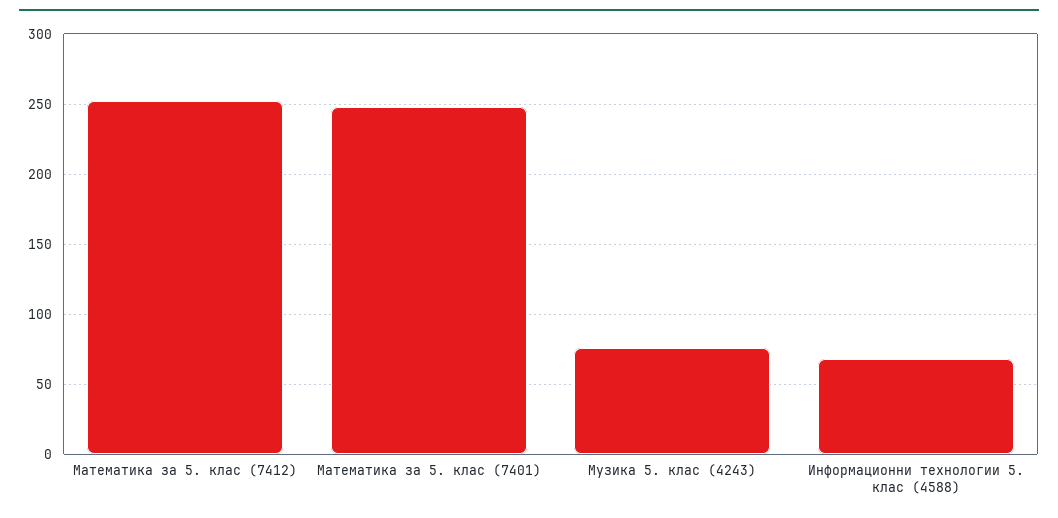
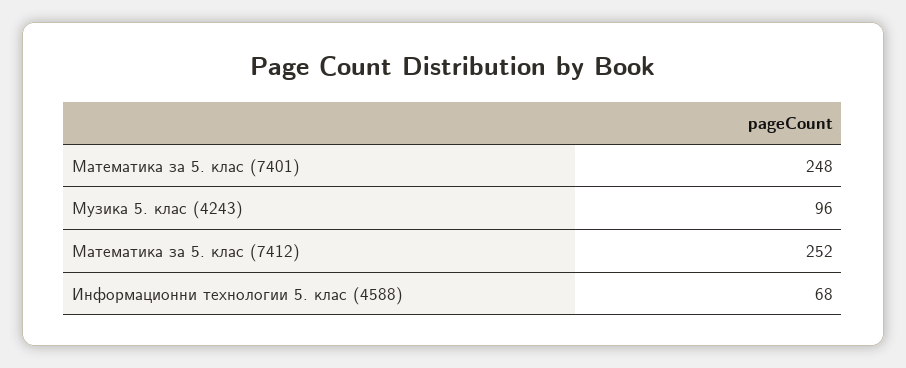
Музика 5. клас (4243): 75 -> 96

